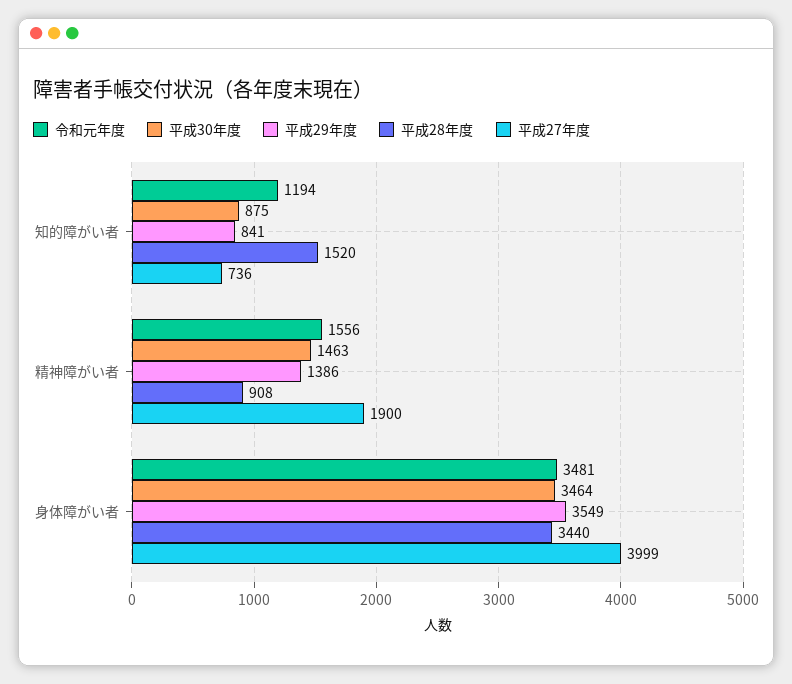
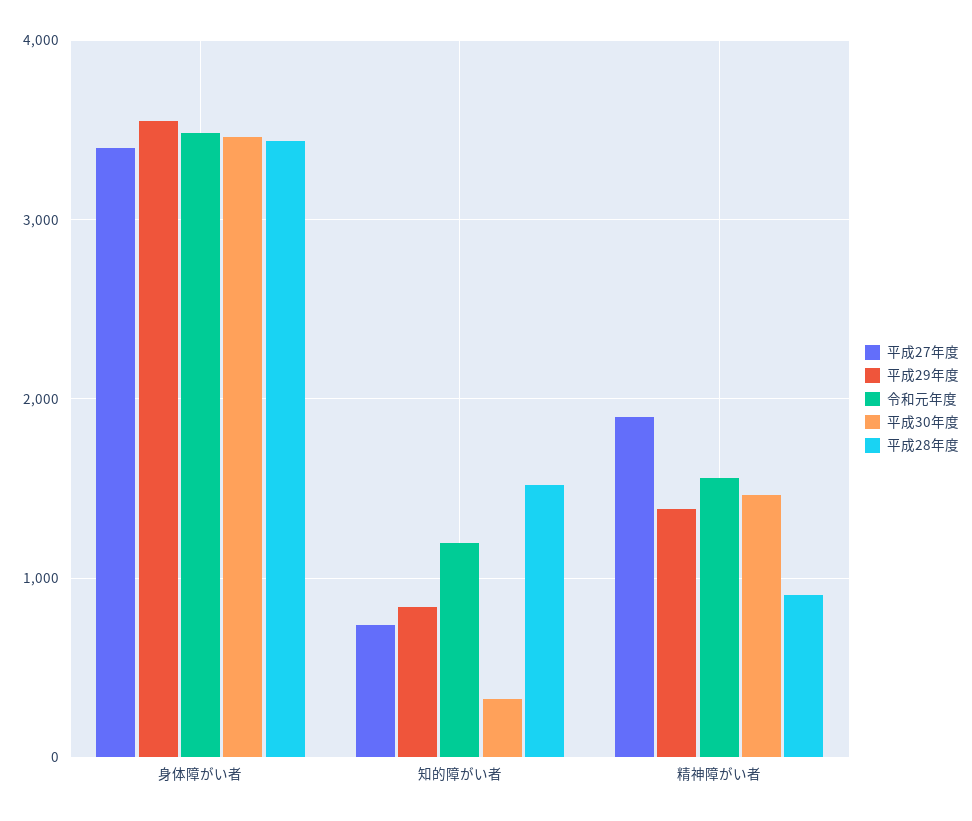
平成30年度, 知的障がい者: 875 -> 300
平成27年度, 身体障がい者: 3999 -> 3400

